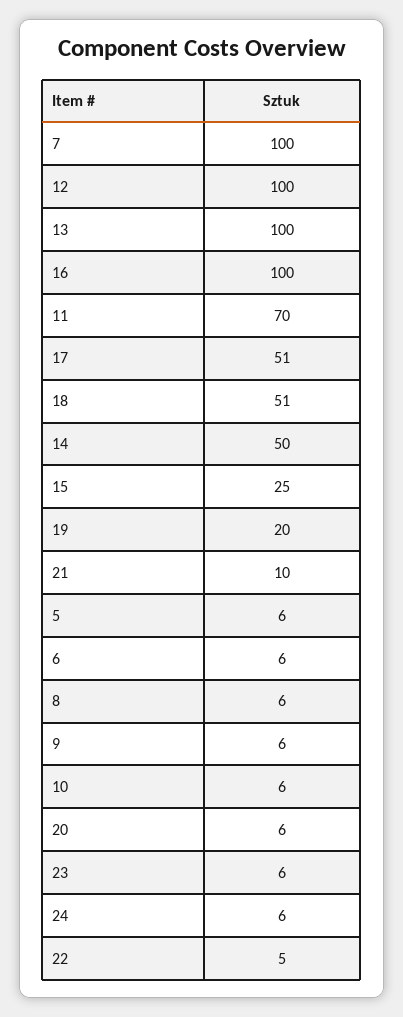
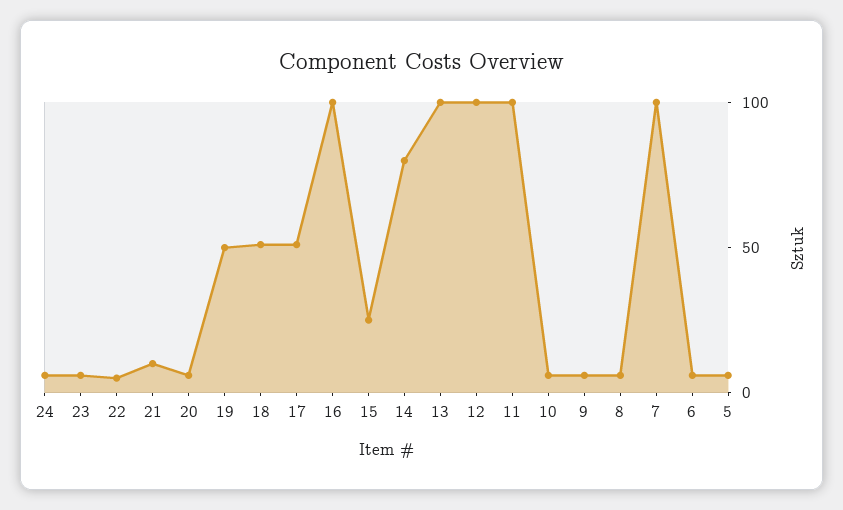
11: 70 -> 100
14: 50 -> 80
19: 20 -> 50

